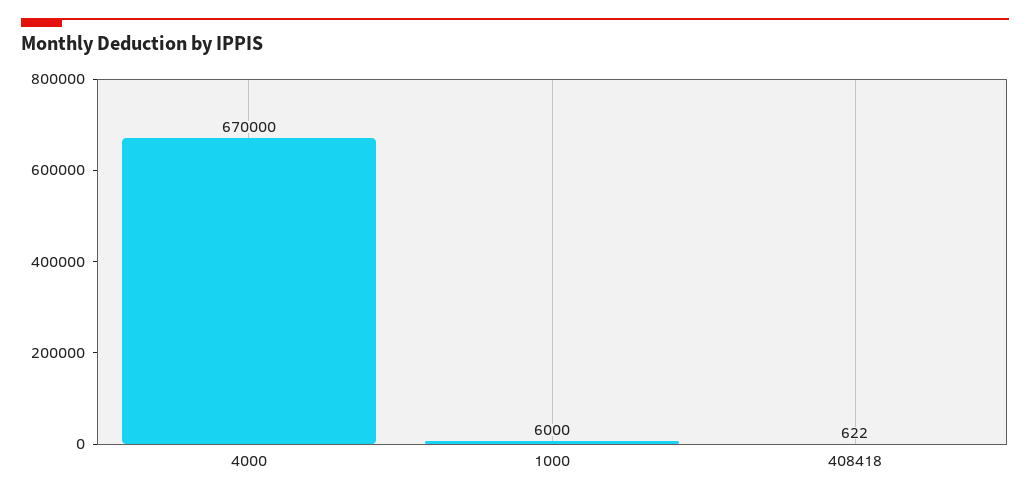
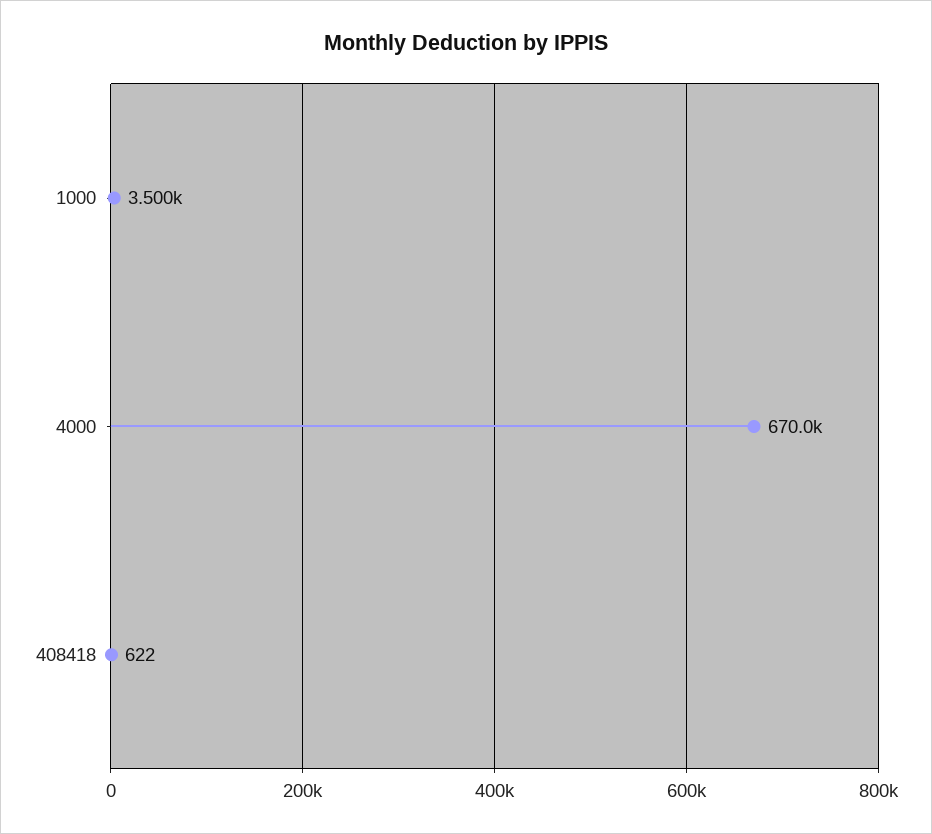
1000: 6000 -> 3500

